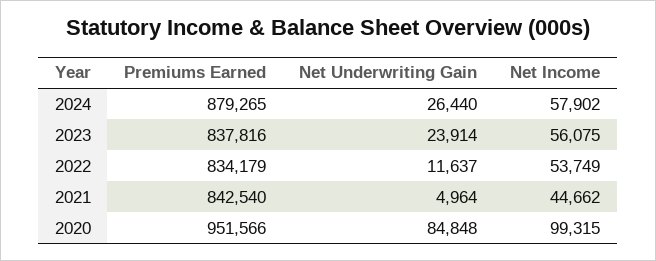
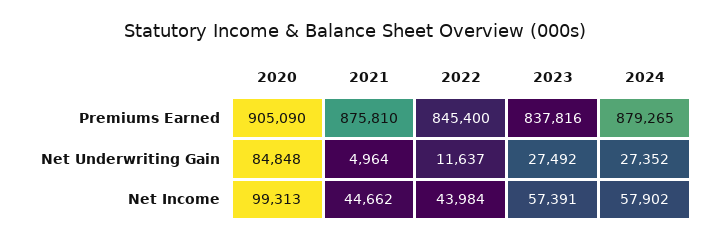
Net Underwriting Gain, 2024: 26440 -> 27352
Net Underwriting Gain, 2023: 23914 -> 27492
Net Income, 2023: 56075 -> 57391
Premiums Earned, 2022: 834179 -> 845400
Net Income, 2022: 53749 -> 43984
Premiums Earned, 2021: 842540 -> 875810
Premiums Earned, 2020: 951566 -> 905090
Net Income, 2020: 99315 -> 99313

